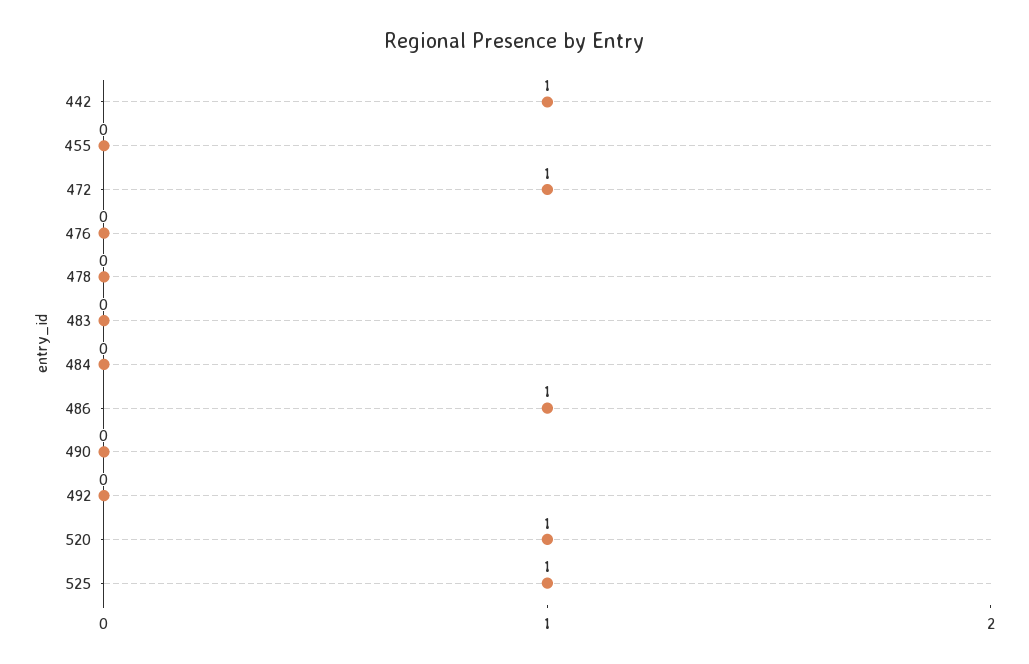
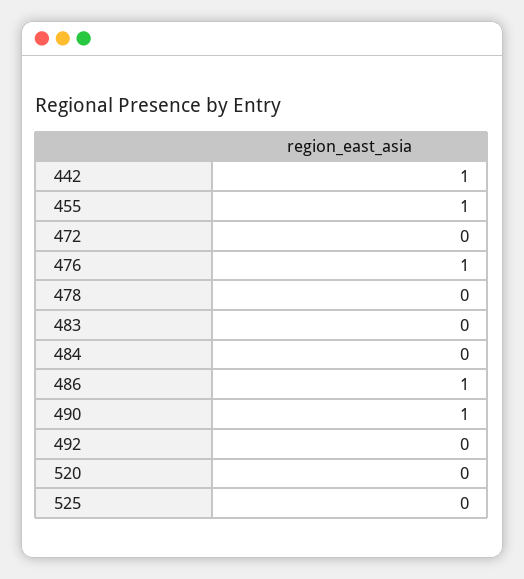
455: 0 -> 1
472: 1 -> 0
476: 0 -> 1
490: 0 -> 1
520: 1 -> 0
525: 1 -> 0

